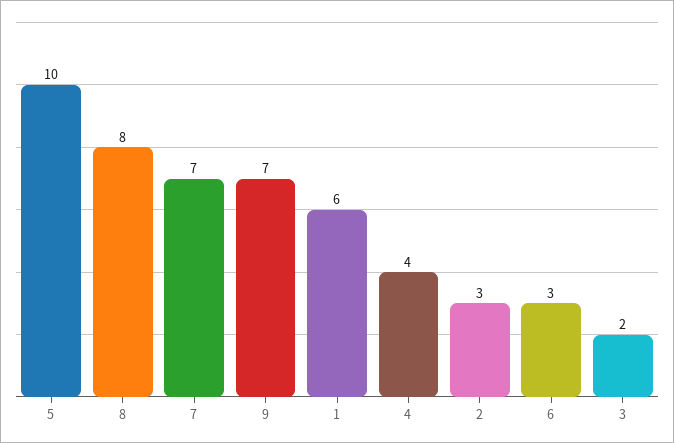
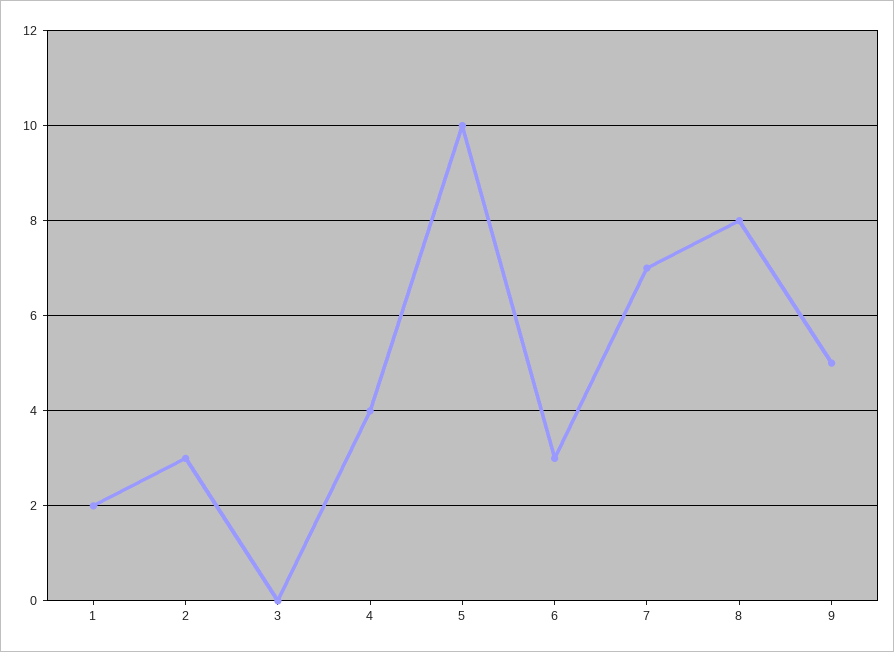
9: 7 -> 5
1: 6 -> 2
3: 2 -> 0

